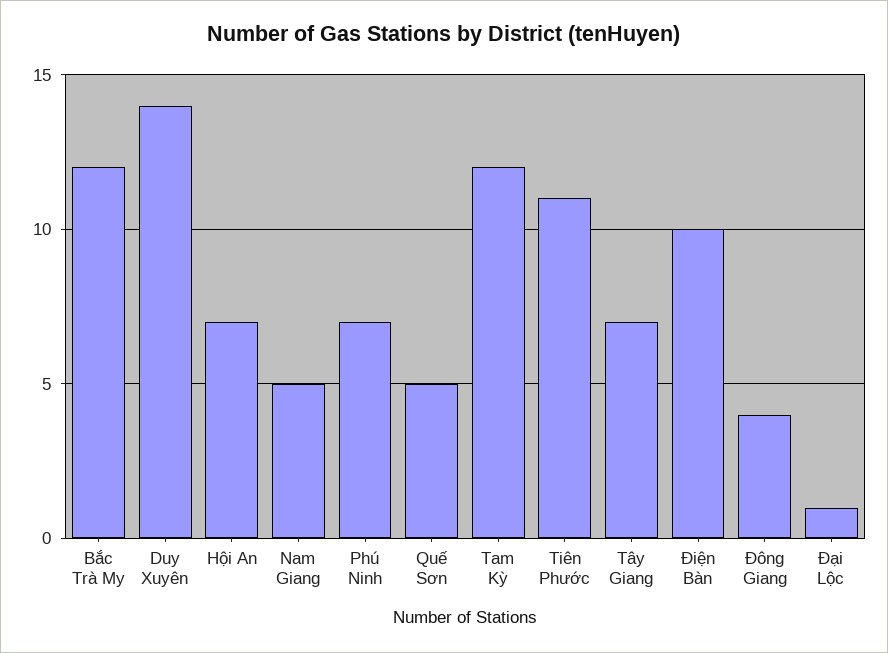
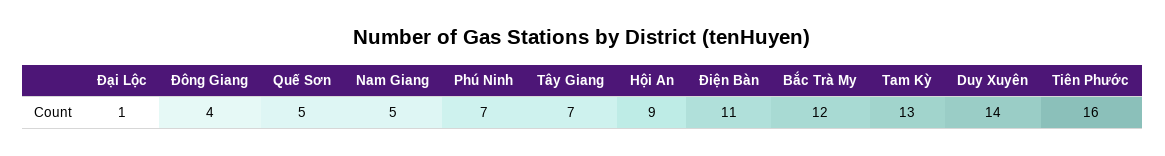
Hội An: 7 -> 9
Tam Kỳ: 12 -> 13
Tiên Phước: 11 -> 16
Điện Bàn: 10 -> 11

